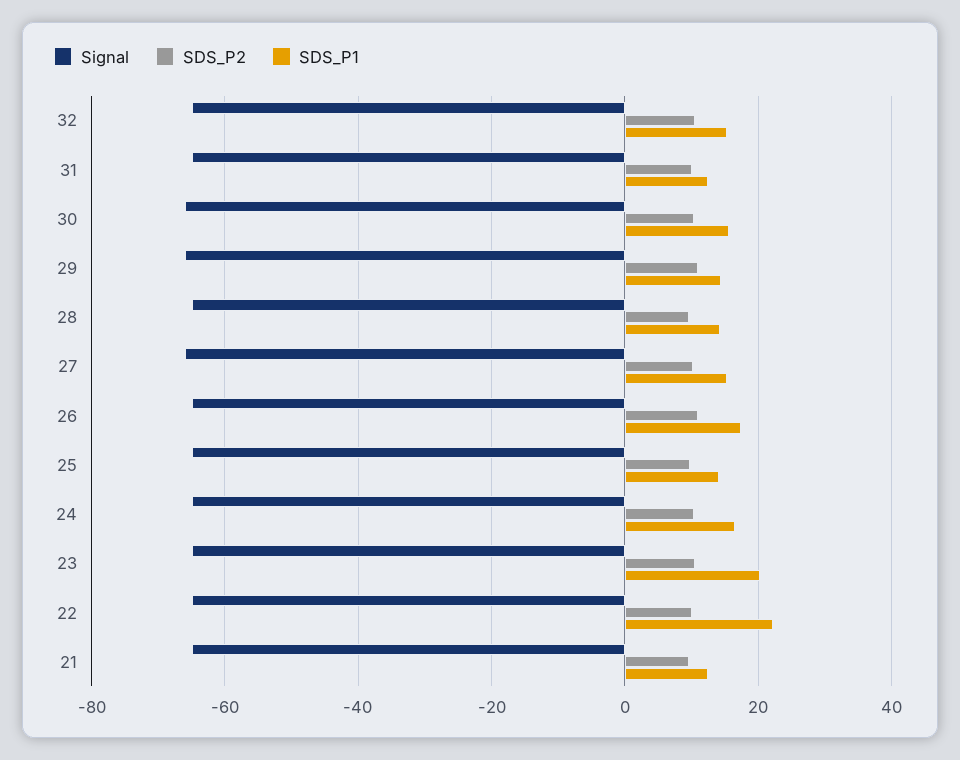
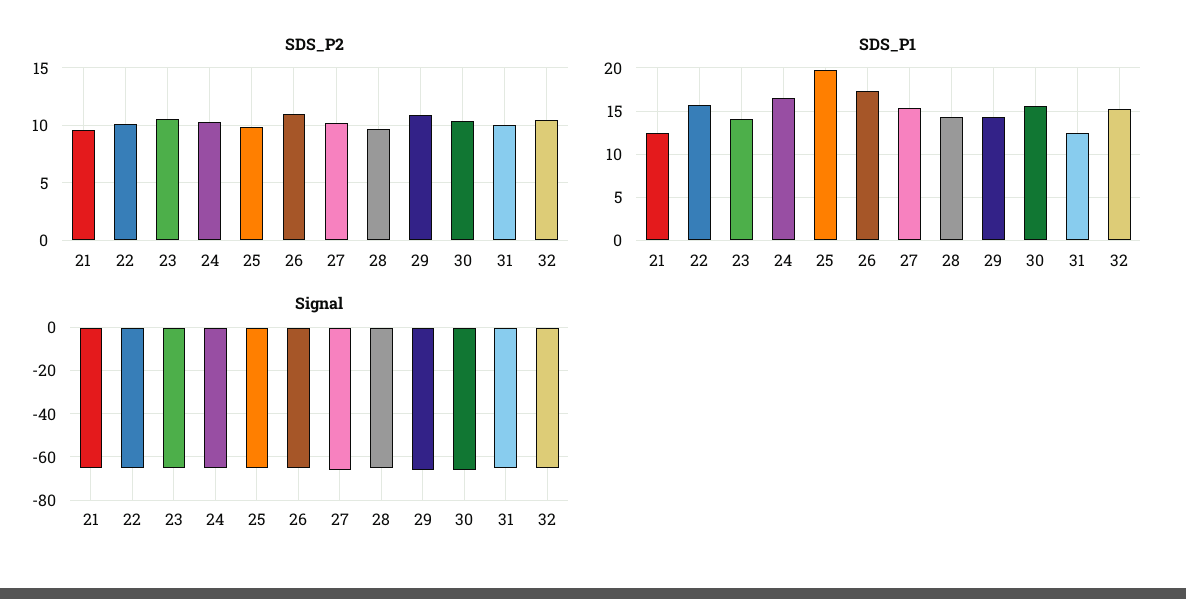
SDS_P1, 25: 14 -> 20
SDS_P1, 23: 20 -> 14
SDS_P1, 22: 22 -> 16

